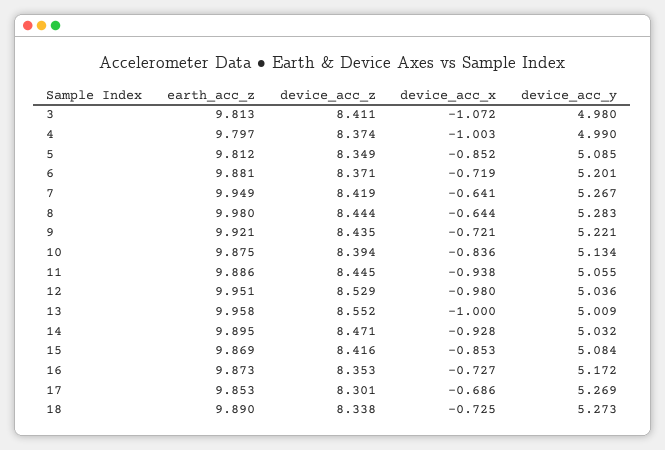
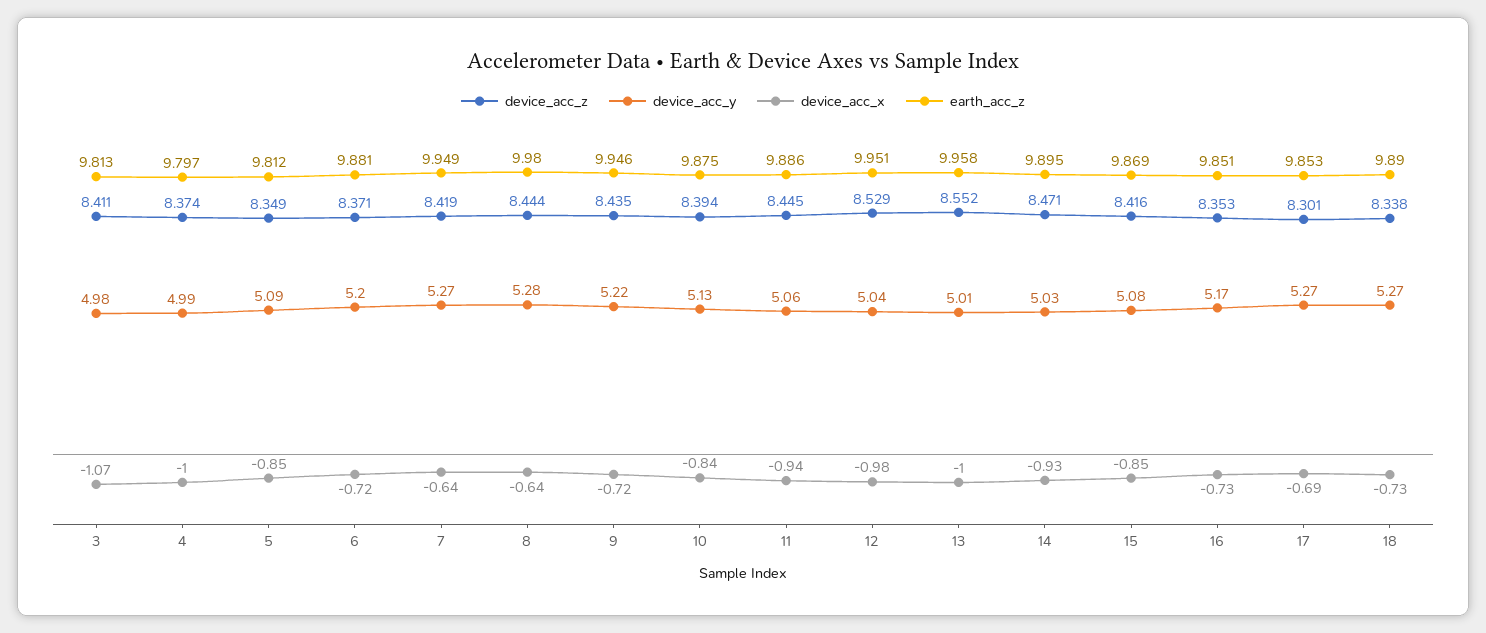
earth_acc_z, 9: 9.921 -> 9.946
earth_acc_z, 16: 9.873 -> 9.851

